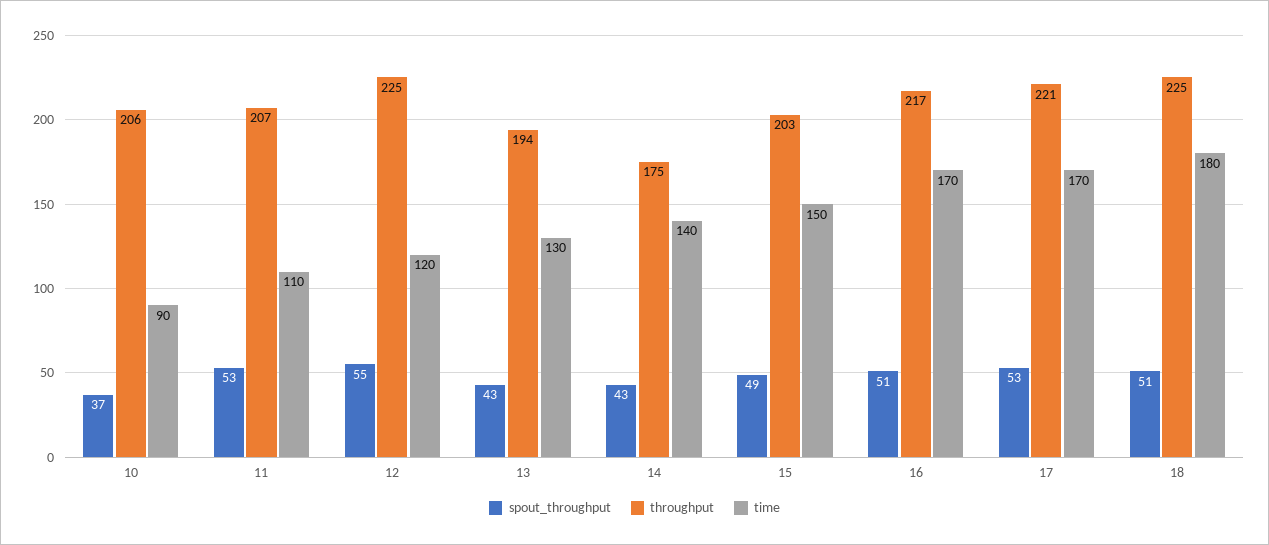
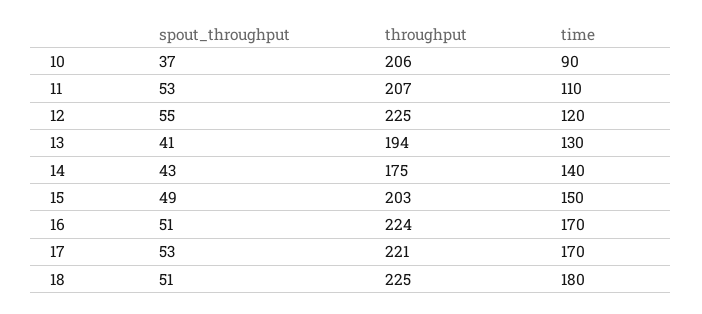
spout_throughput, 13: 43 -> 41
throughput, 16: 217 -> 224

